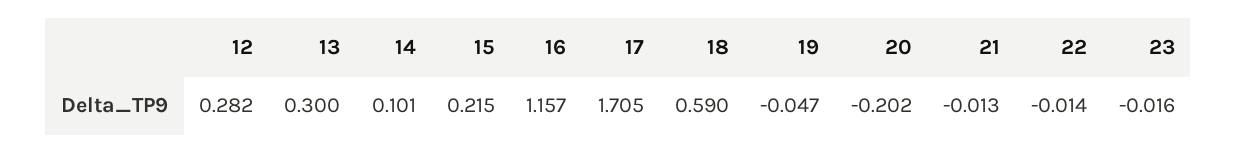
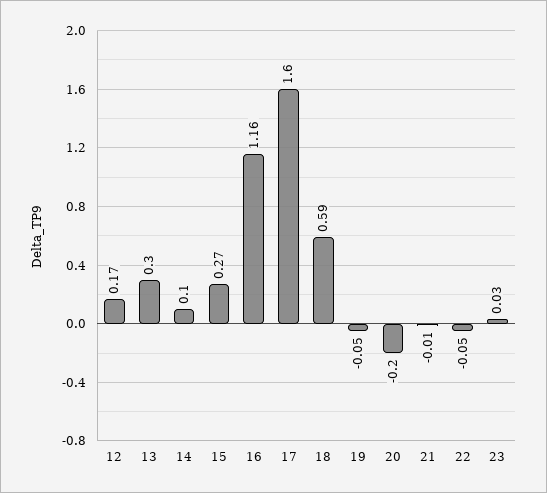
12: 0.282 -> 0.17
15: 0.215 -> 0.27
17: 1.705 -> 1.6
22: -0.014 -> -0.05
23: -0.016 -> 0.03

